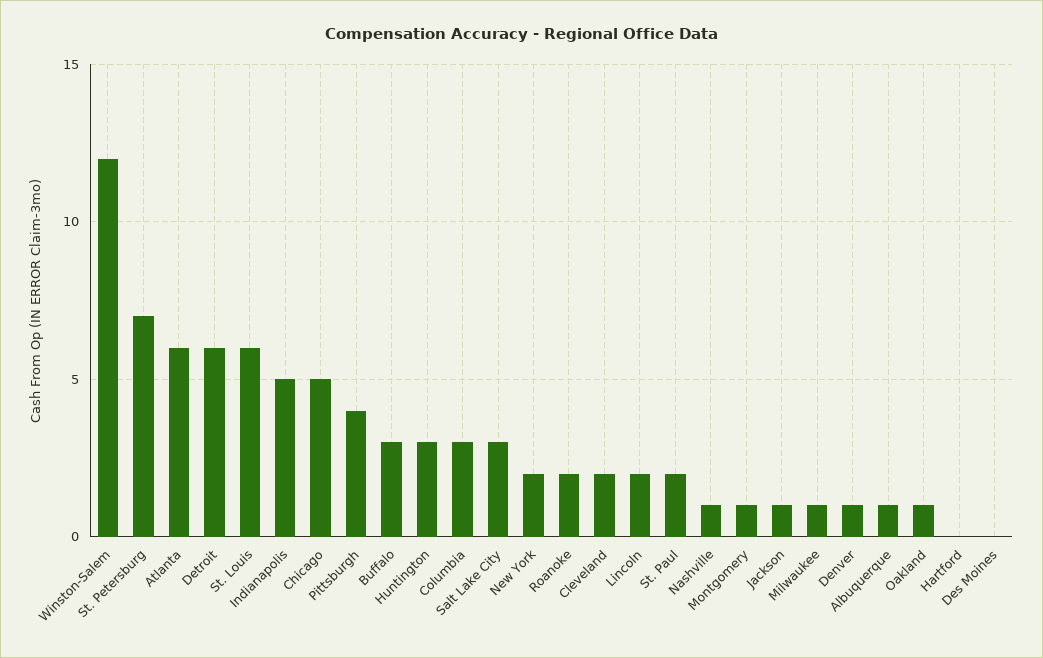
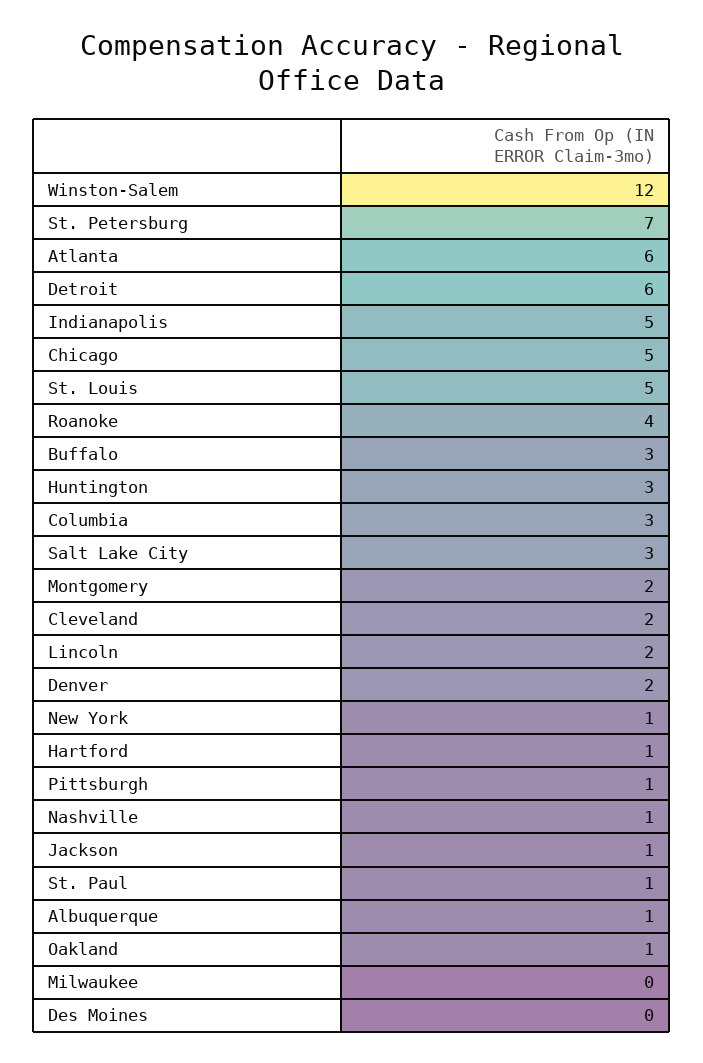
St. Louis: 6 -> 5
Pittsburgh: 4 -> 1
New York: 2 -> 1
Roanoke: 2 -> 4
St. Paul: 2 -> 1
Montgomery: 1 -> 2
Milwaukee: 1 -> 0
Denver: 1 -> 2
Hartford: 0 -> 1

